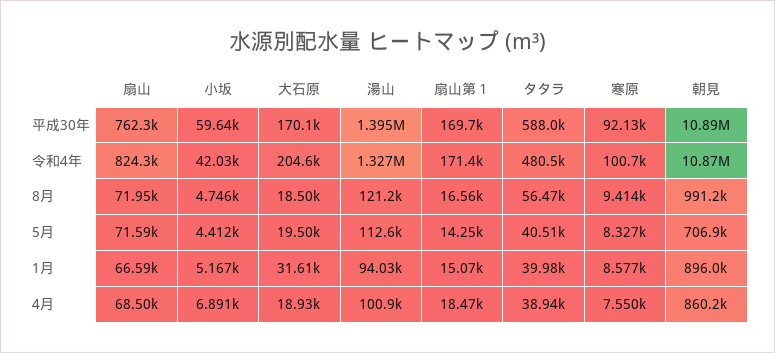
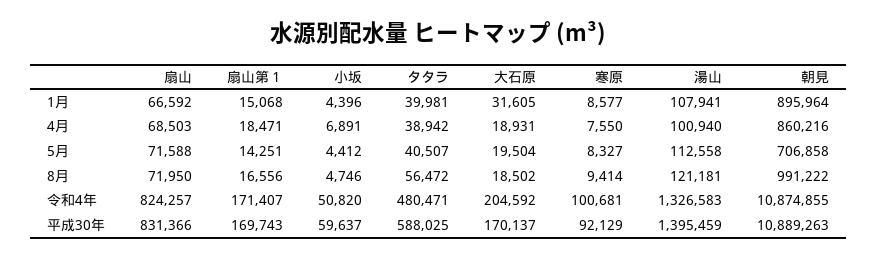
扇山, 平成30年: 762300 -> 831366
小坂, 令和4年: 42030 -> 50820
小坂, 1月: 5167 -> 4396
湯山, 1月: 94030 -> 107941

